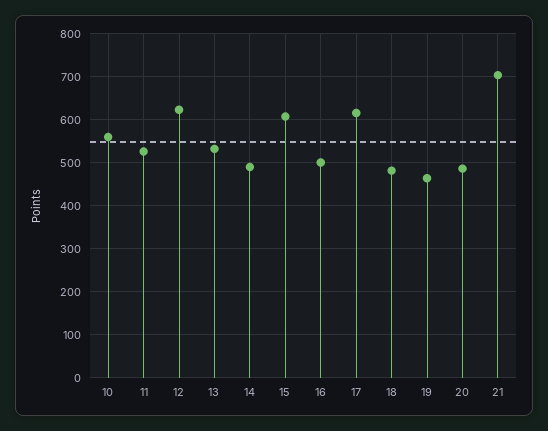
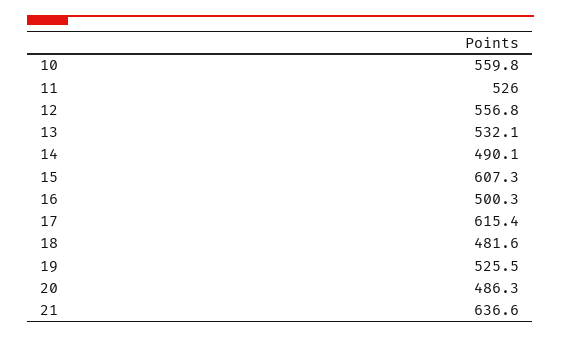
12: 620 -> 556.8
19: 460 -> 525.5
21: 700 -> 636.6

